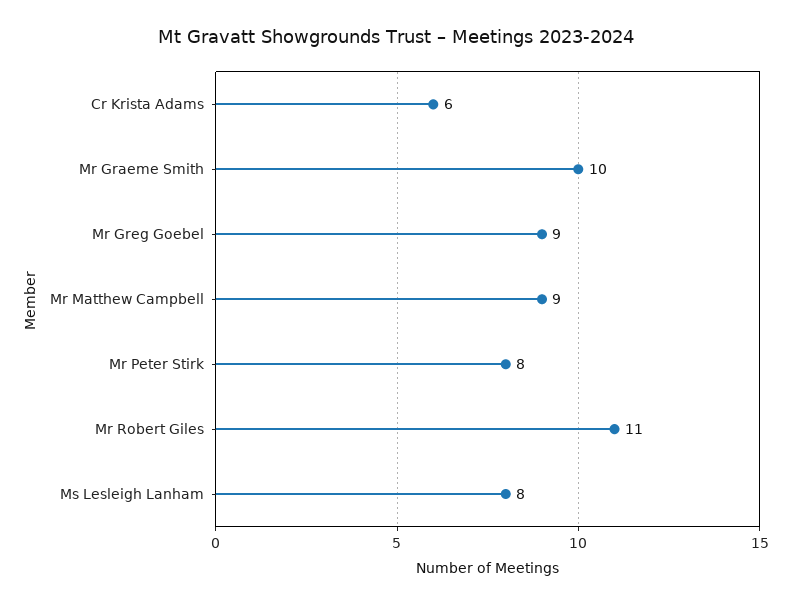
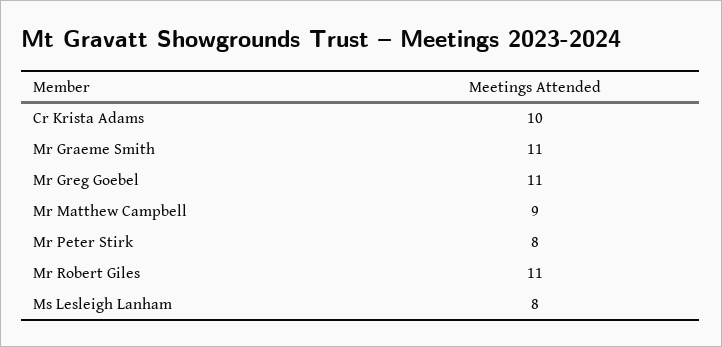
Cr Krista Adams: 6 -> 10
Mr Graeme Smith: 10 -> 11
Mr Greg Goebel: 9 -> 11

